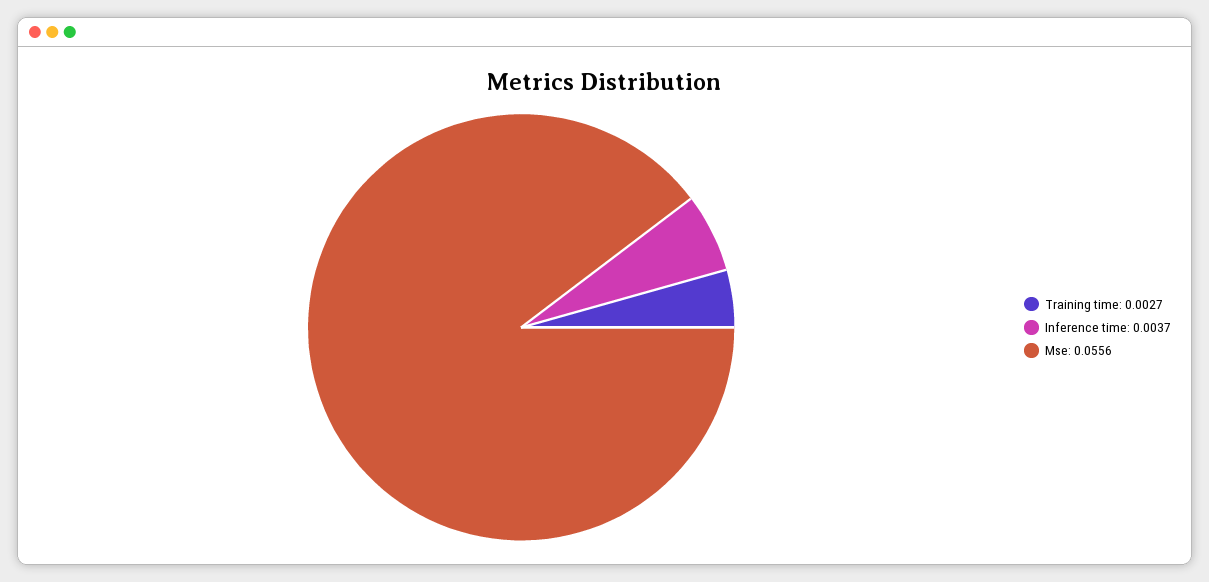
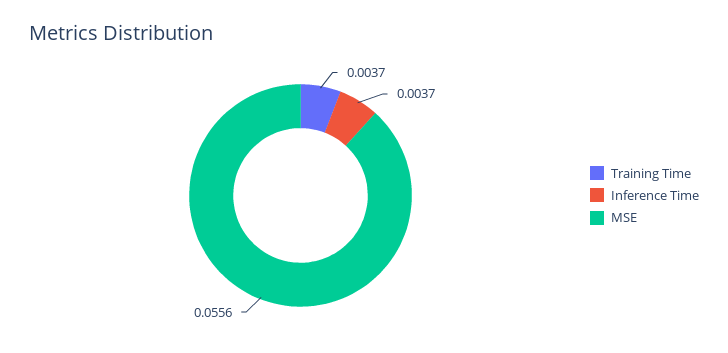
Training time: 0.0027 -> 0.0037

